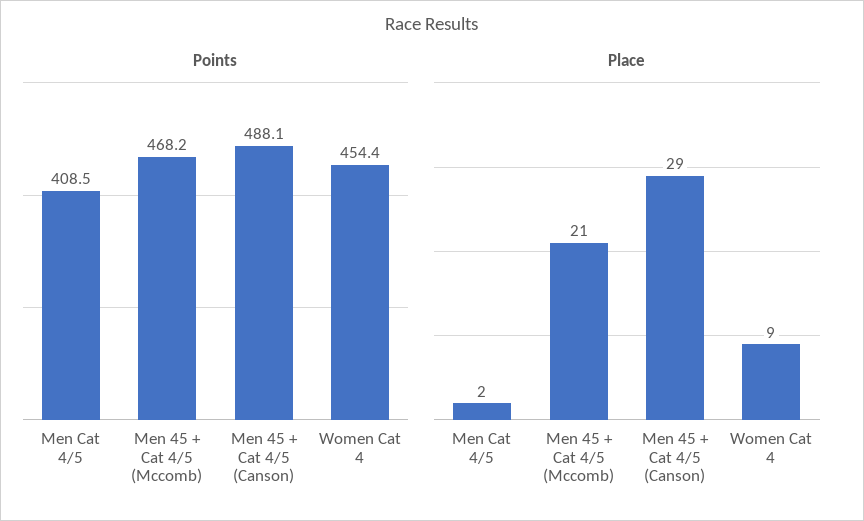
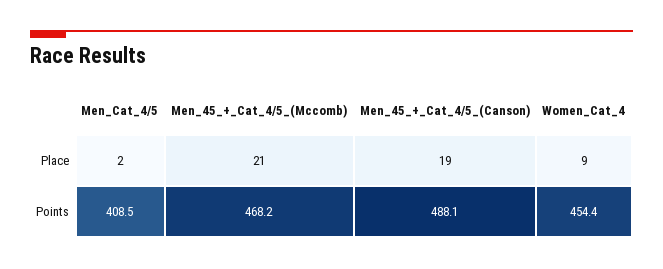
Place, Men 45 + Cat 4/5 (Canson): 29 -> 19

